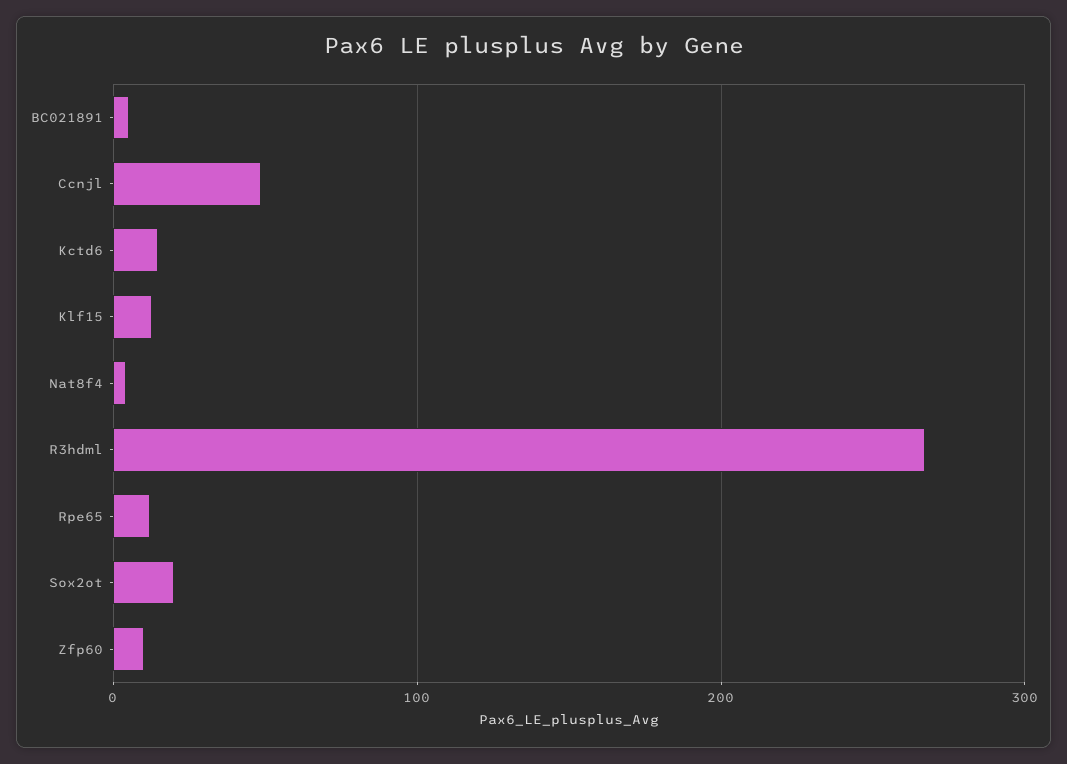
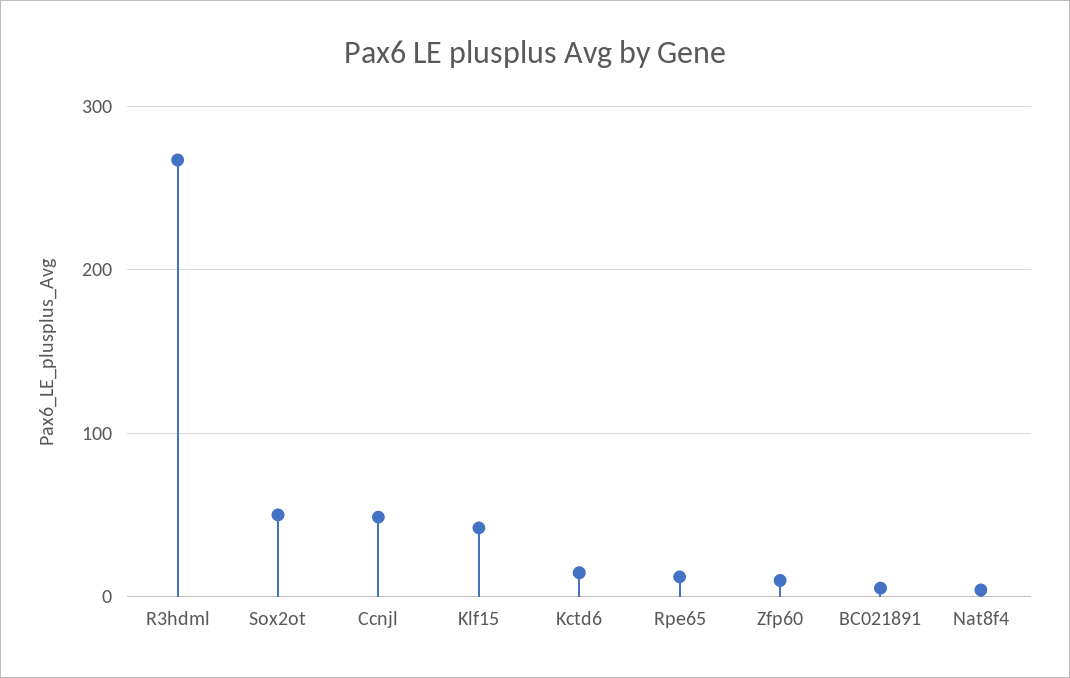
Klf15: 10 -> 40
Sox2ot: 20 -> 50

